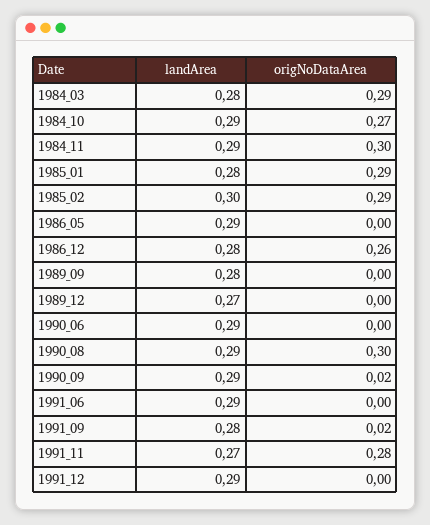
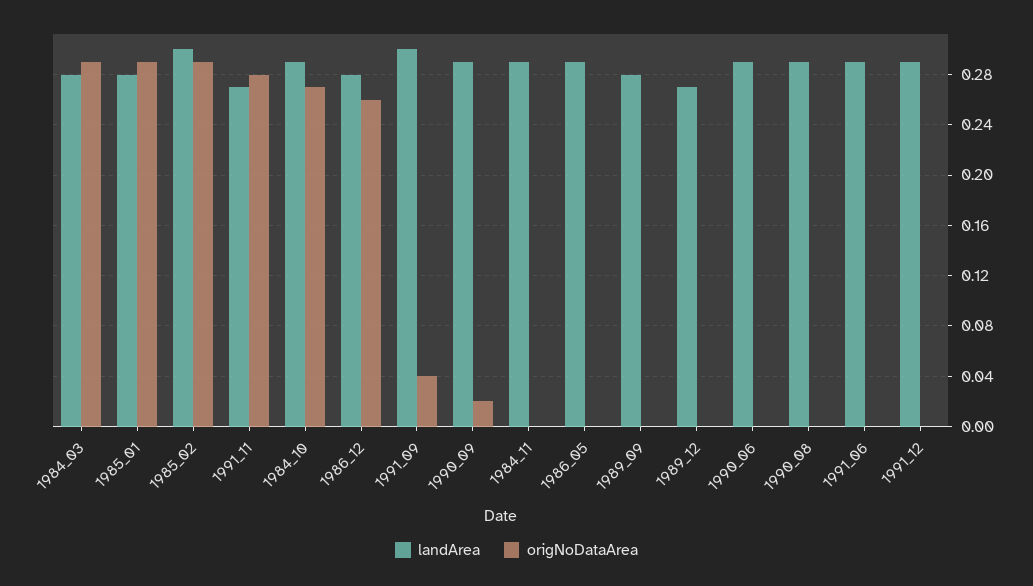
origNoDataArea, 1984_11: 0.3 -> 0
origNoDataArea, 1990_08: 0.3 -> 0
landArea, 1991_09: 0.28 -> 0.3
origNoDataArea, 1991_09: 0.02 -> 0.04

